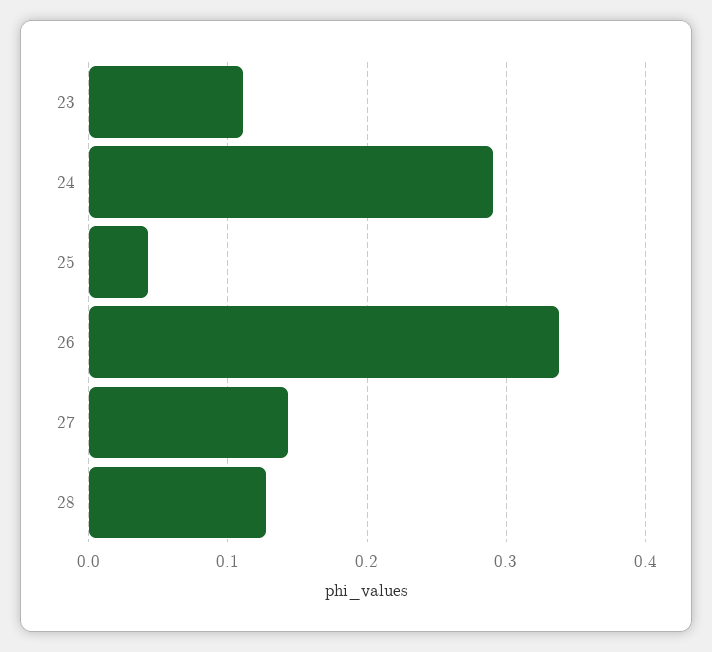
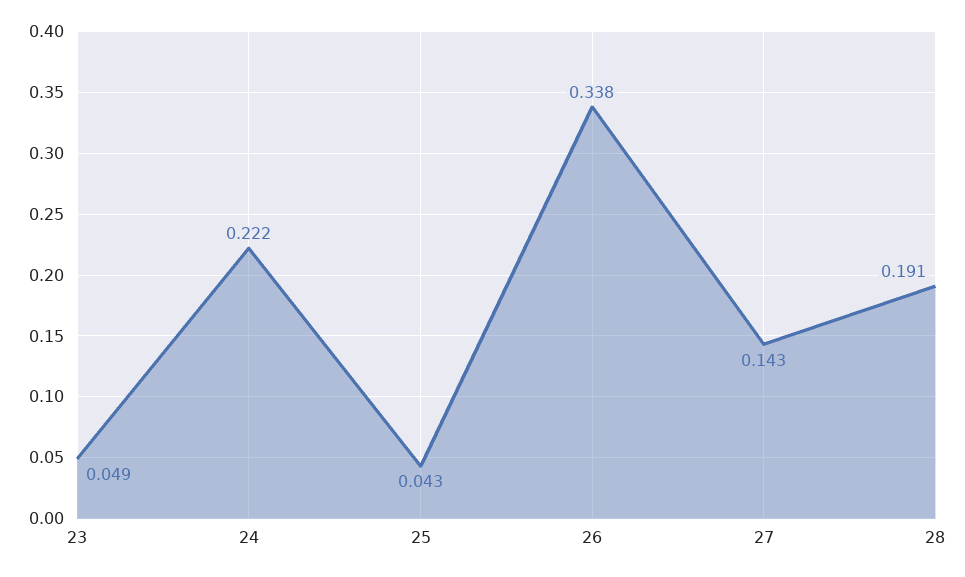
23: 0.11 -> 0.049
24: 0.29 -> 0.222
28: 0.13 -> 0.191

